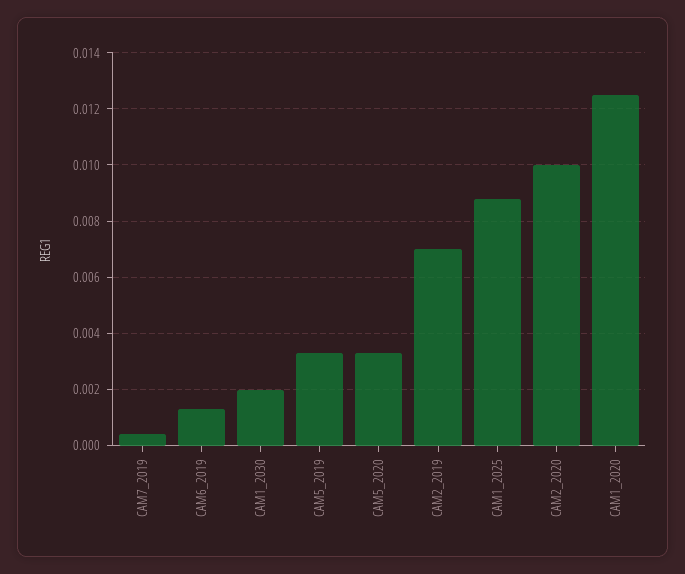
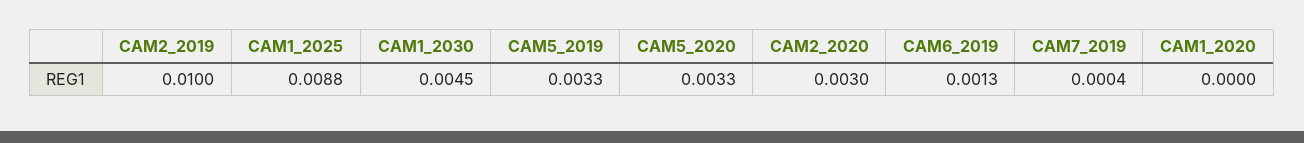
CAM1_2030: 0.002 -> 0.0045
CAM2_2019: 0.007 -> 0.01
CAM2_2020: 0.01 -> 0.003
CAM1_2020: 0.0125 -> 0

